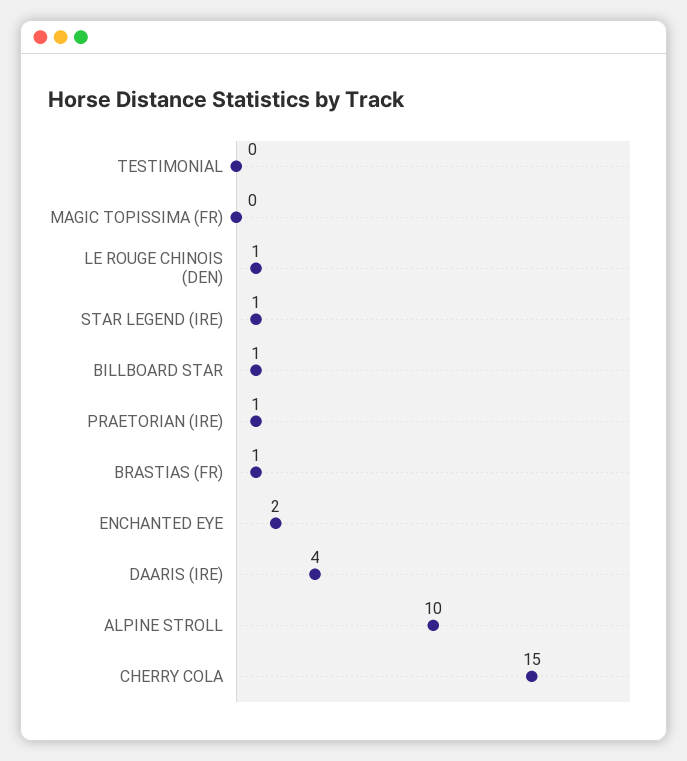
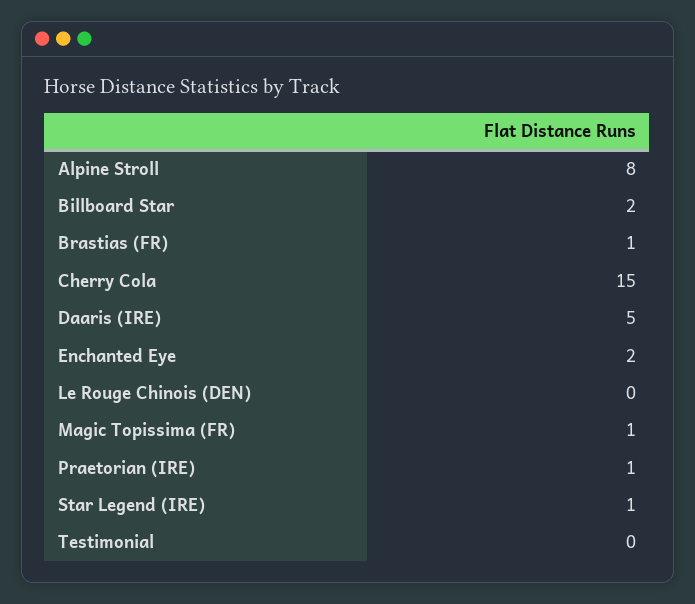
MAGIC TOPISSIMA (FR): 0 -> 1
LE ROUGE CHINOIS (DEN): 1 -> 0
BILLBOARD STAR: 1 -> 2
DAARIS (IRE): 4 -> 5
ALPINE STROLL: 10 -> 8

